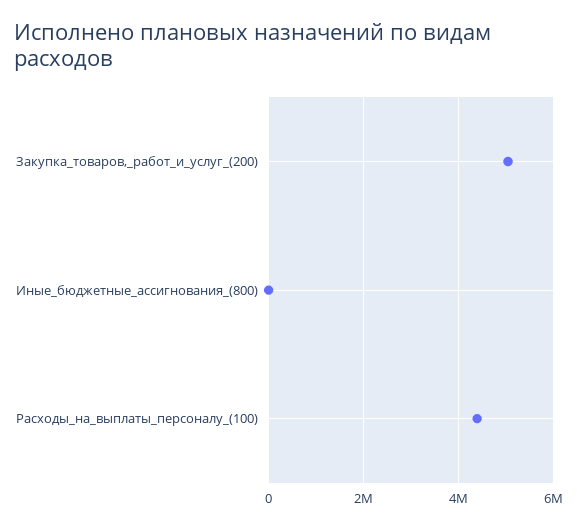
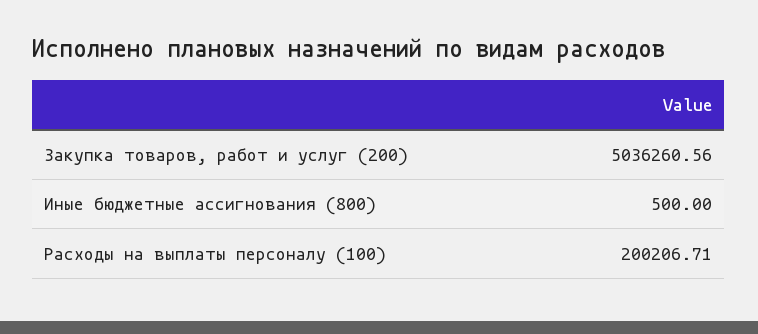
Расходы_на_выплаты_персоналу_(100): 4400000 -> 200206.71

